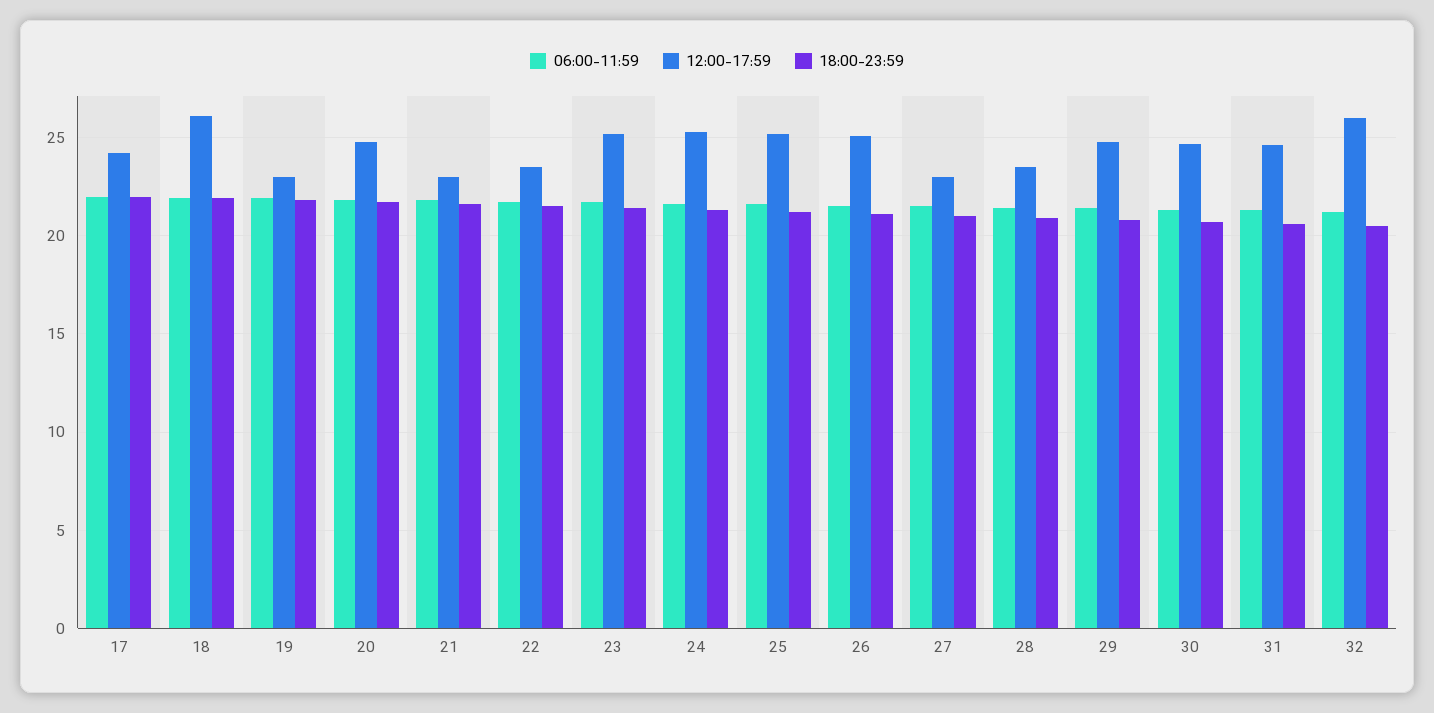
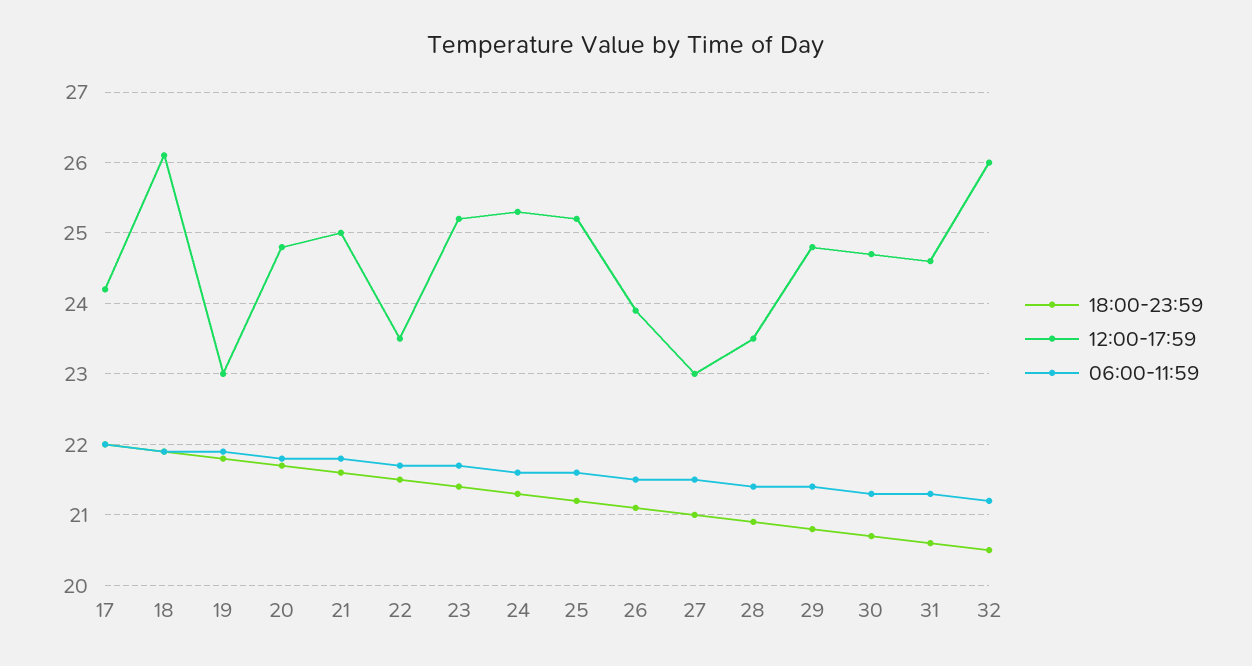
12:00-17:59, 21: 23 -> 25
12:00-17:59, 26: 25 -> 23.9

